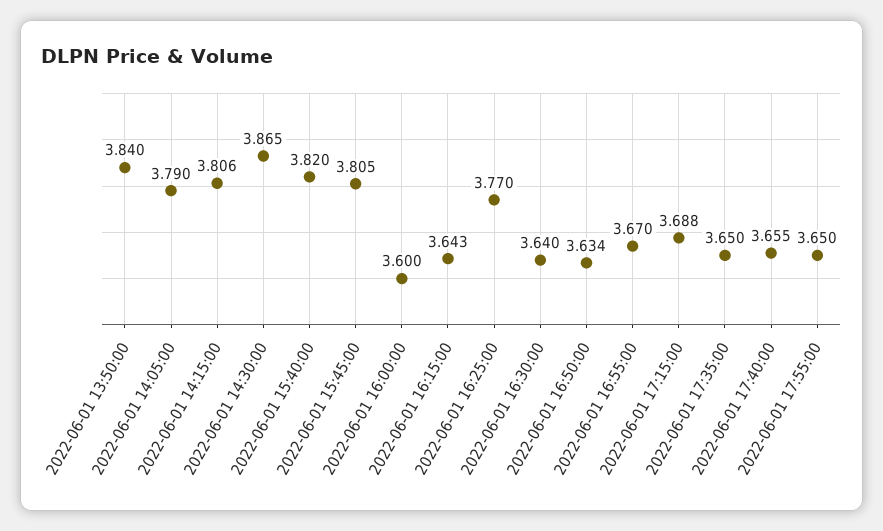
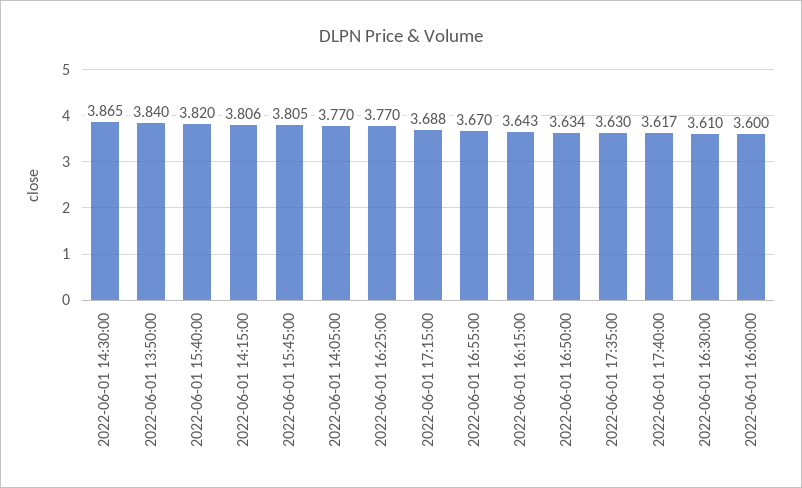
2022-06-01 14:05:00: 3.79 -> 3.77
2022-06-01 16:30:00: 3.64 -> 3.61
2022-06-01 17:35:00: 3.65 -> 3.63
2022-06-01 17:40:00: 3.655 -> 3.617
2022-06-01 17:55:00: 3.65 -> none

